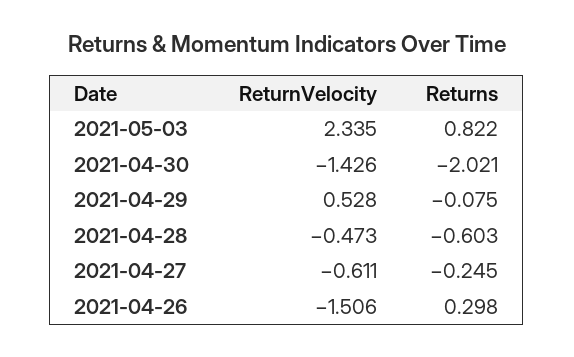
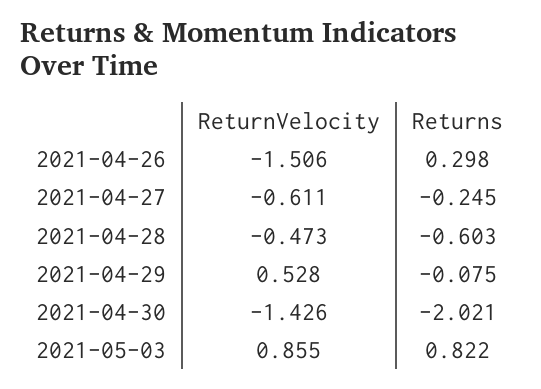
ReturnVelocity, 2021-05-03: 2.335 -> 0.855

